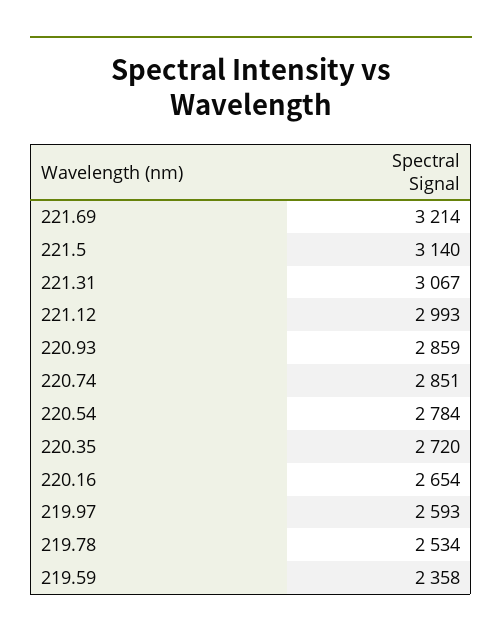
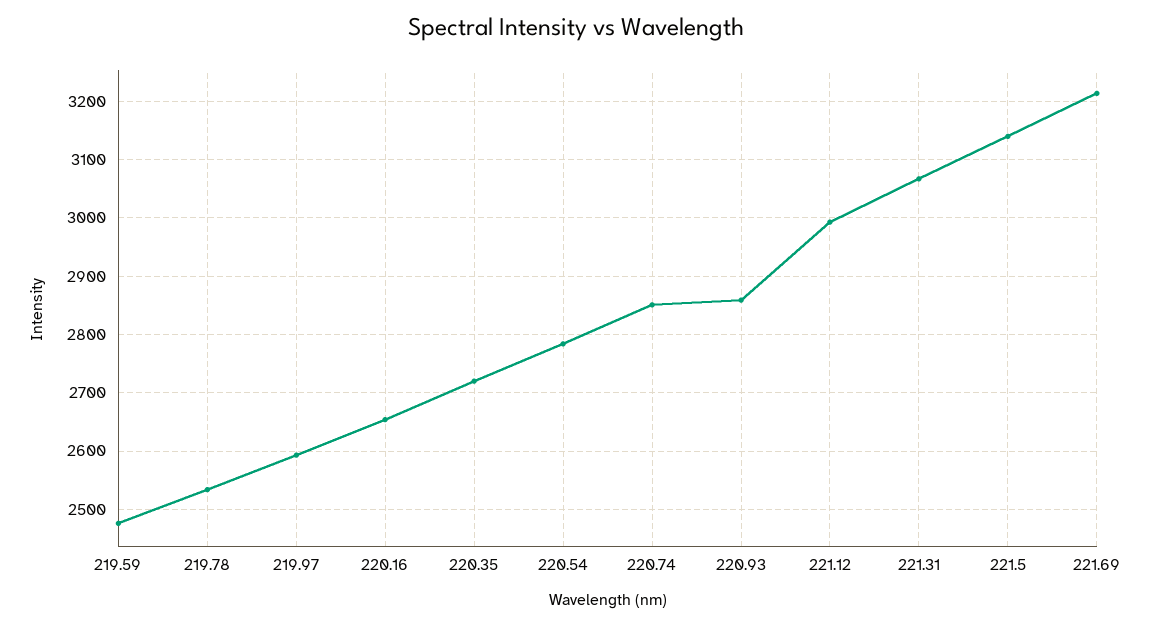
219.59: 2358 -> 2480

